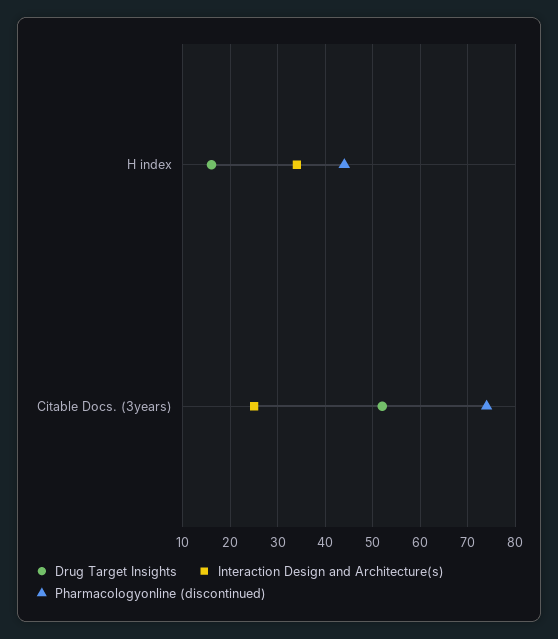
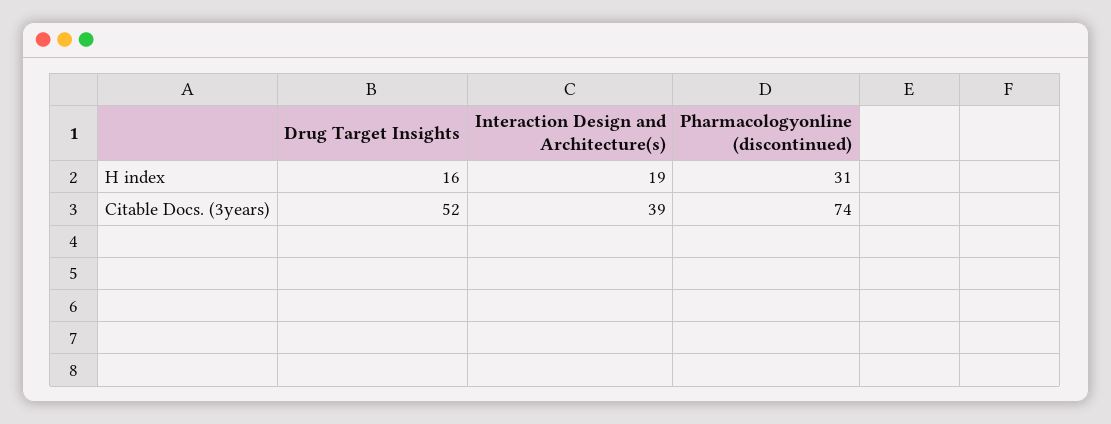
Interaction Design and Architecture(s), H index: 35 -> 19
Pharmacologyonline (discontinued), H index: 45 -> 31
Interaction Design and Architecture(s), Citable Docs. (3years): 25 -> 39

